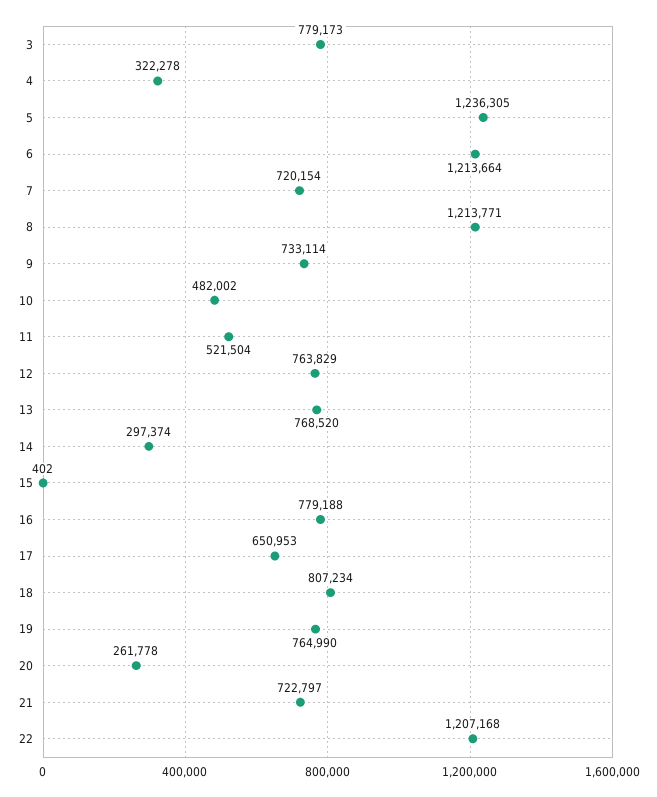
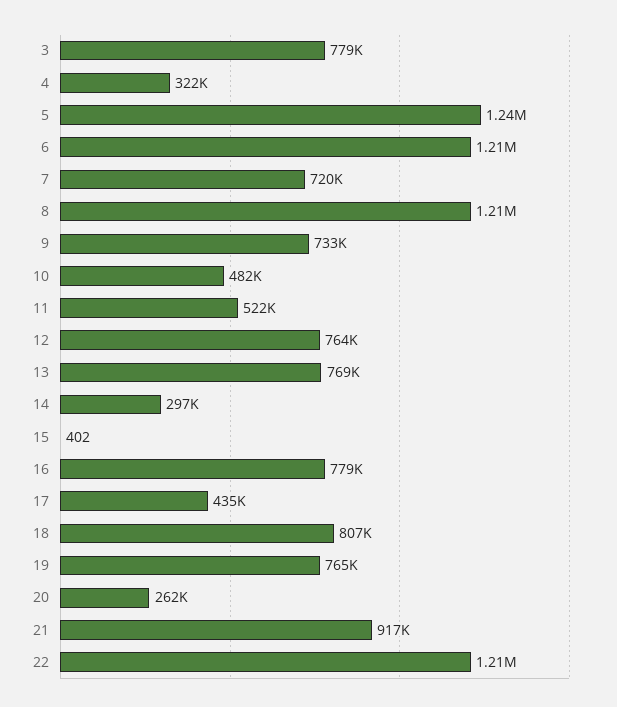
17: 650953 -> 435000
21: 722797 -> 917000

